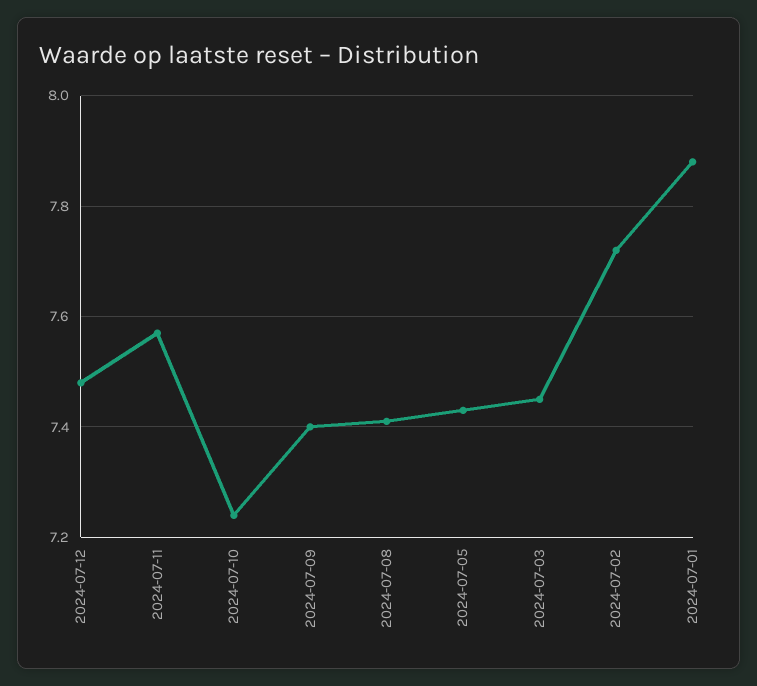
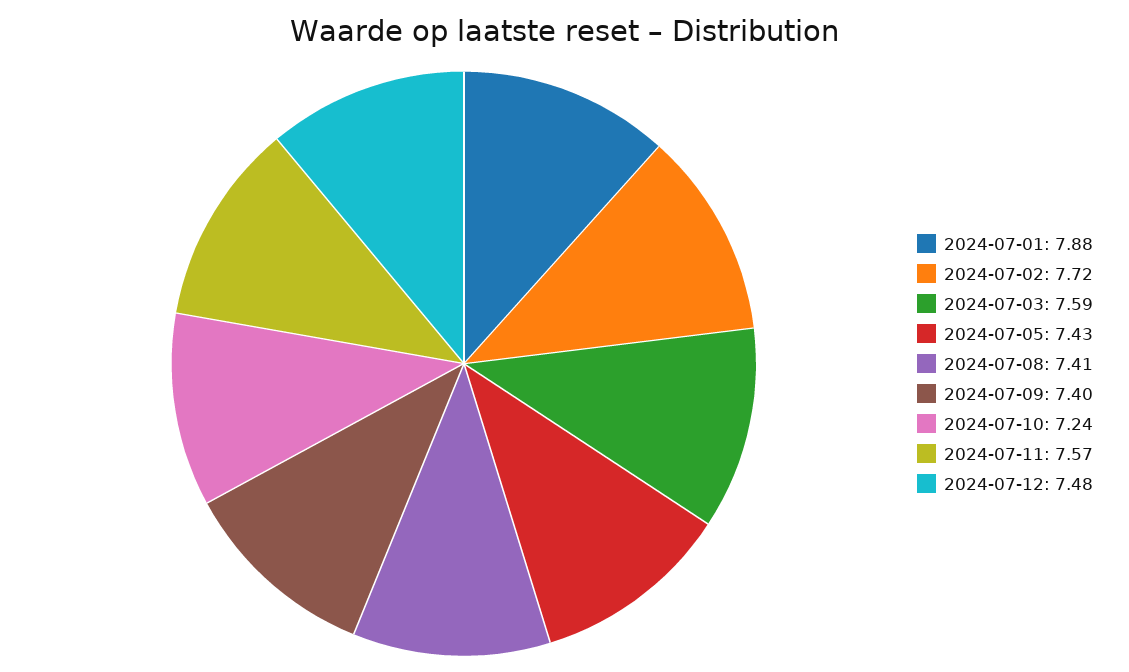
2024-07-03: 7.45 -> 7.59

